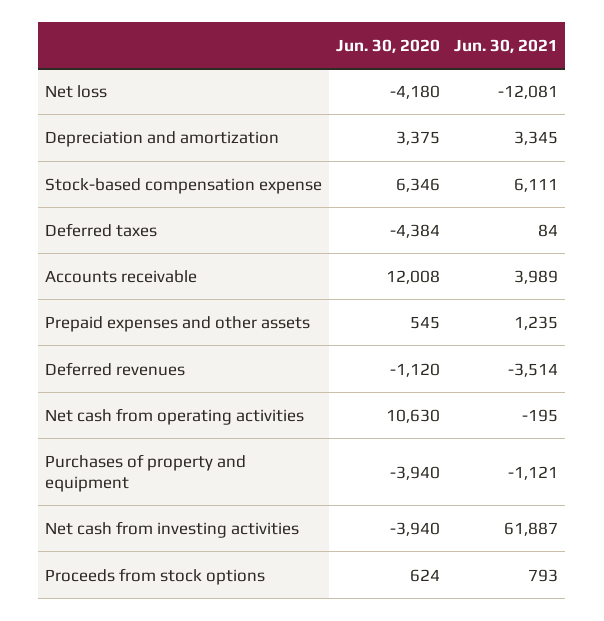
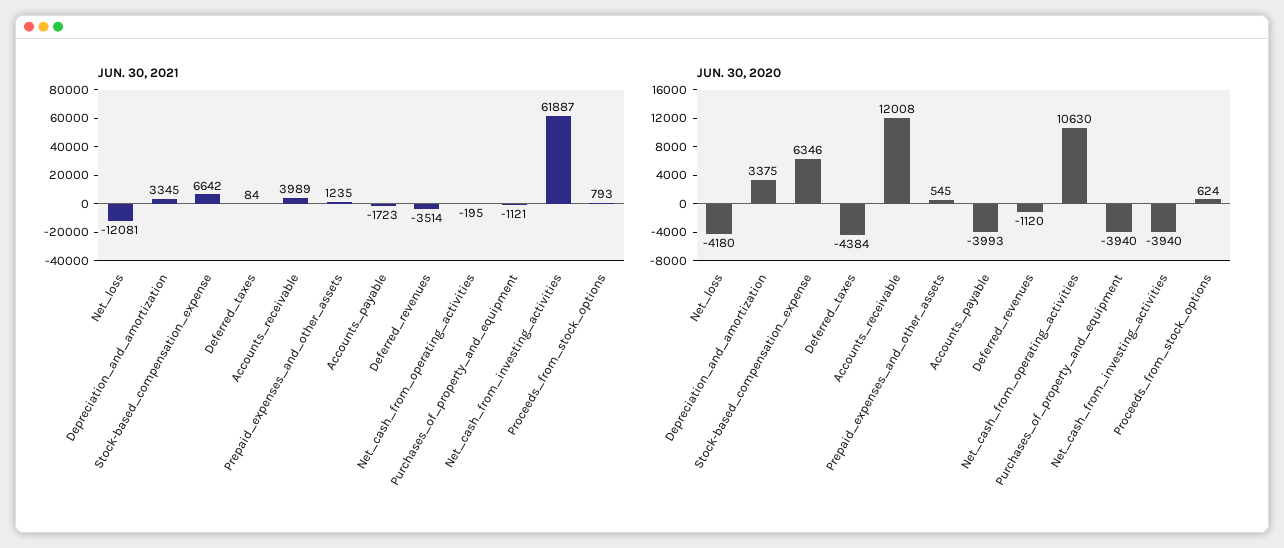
Jun. 30, 2021, Stock-based compensation expense: 6111 -> 6642
Jun. 30, 2021, Accounts_payable: none -> -1723
Jun. 30, 2020, Accounts_payable: none -> -3993

